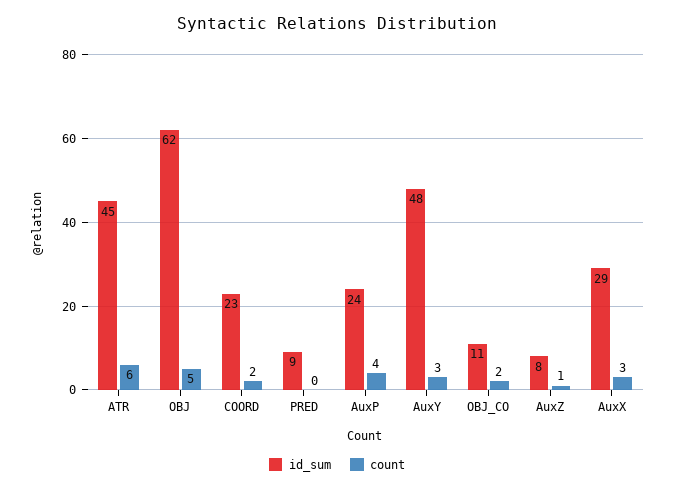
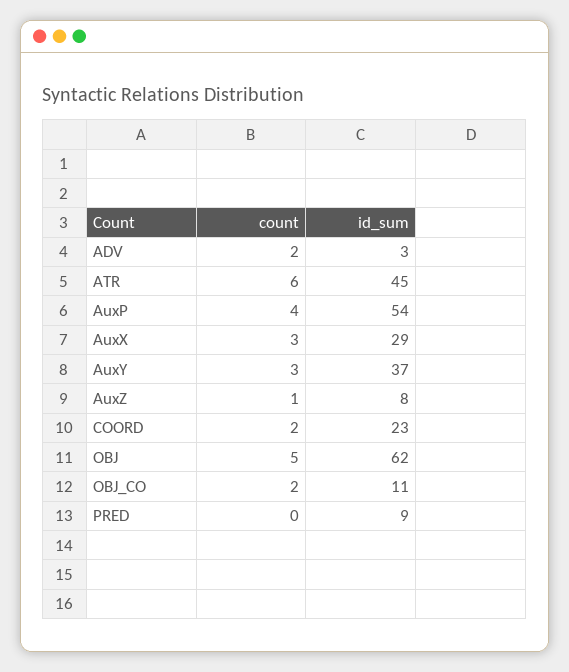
id_sum, AuxP: 24 -> 54
id_sum, AuxY: 48 -> 37
count, ADV: none -> 2
id_sum, ADV: none -> 3

